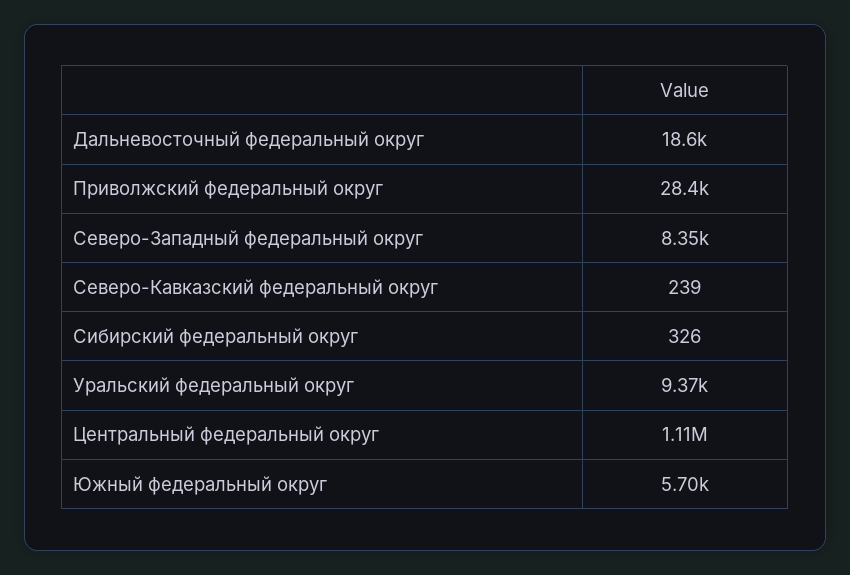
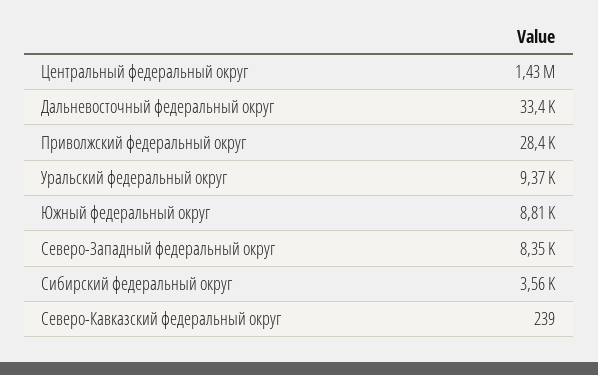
Дальневосточный федеральный округ: 18600 -> 33400
Сибирский федеральный округ: 326 -> 3560
Центральный федеральный округ: 1110000 -> 1430000
Южный федеральный округ: 5700 -> 8810

